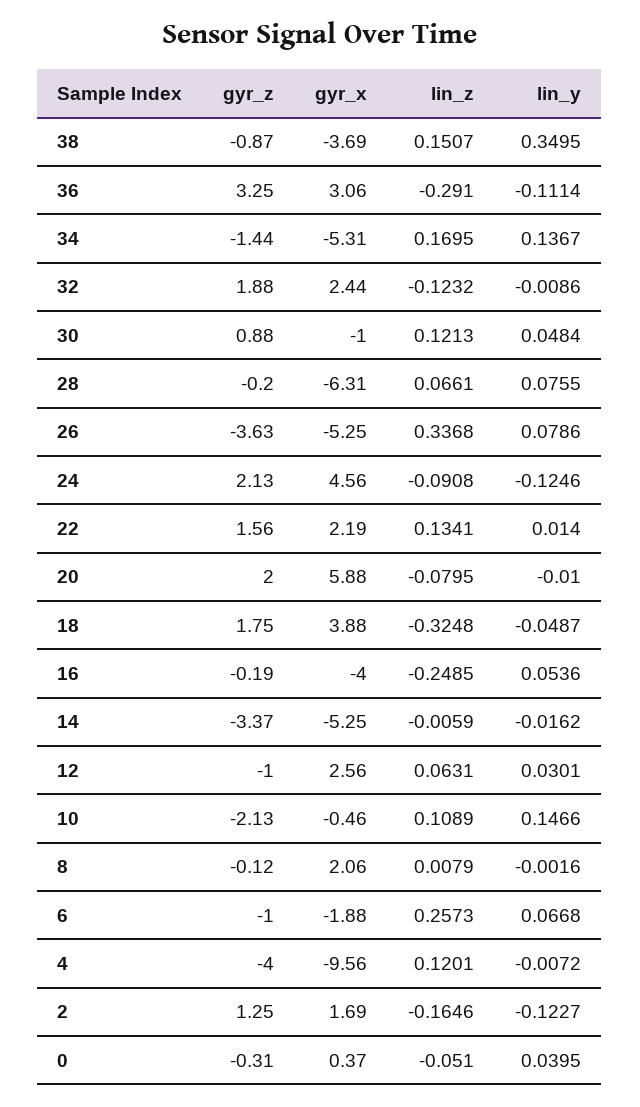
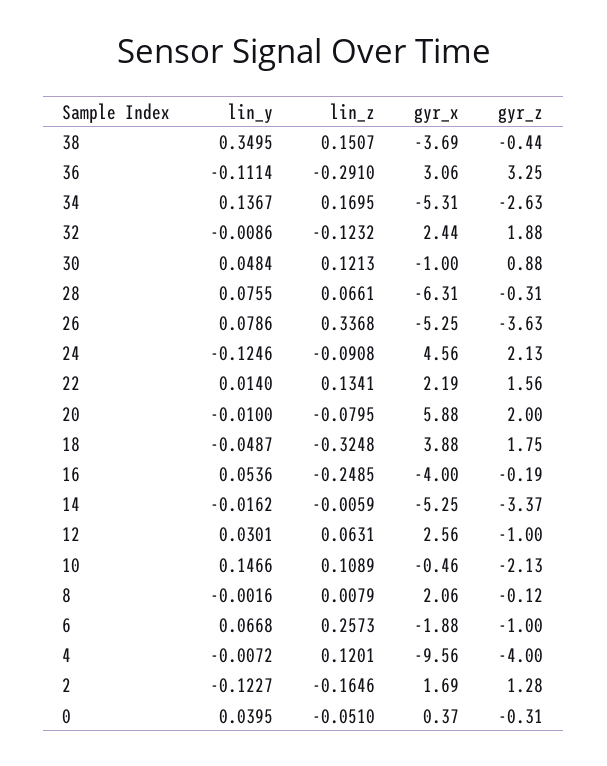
gyr_z, 38: -0.87 -> -0.44
gyr_z, 34: -1.44 -> -2.63
gyr_z, 28: -0.2 -> -0.31
gyr_z, 2: 1.25 -> 1.28

